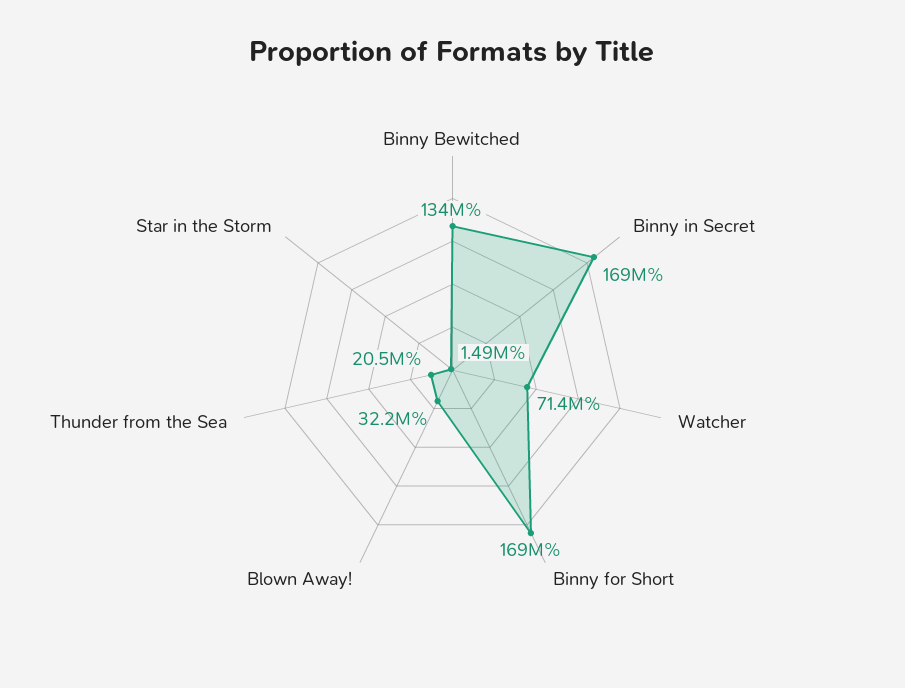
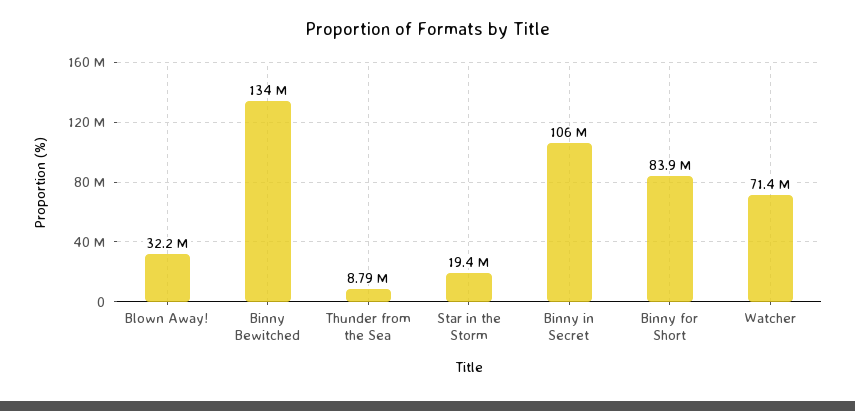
Binny in Secret: 169000000 -> 106000000
Binny for Short: 169000000 -> 83900000
Thunder from the Sea: 20500000 -> 8790000
Star in the Storm: 1490000 -> 19400000

